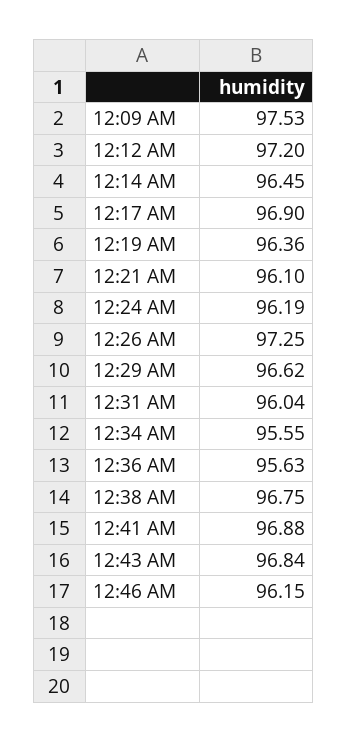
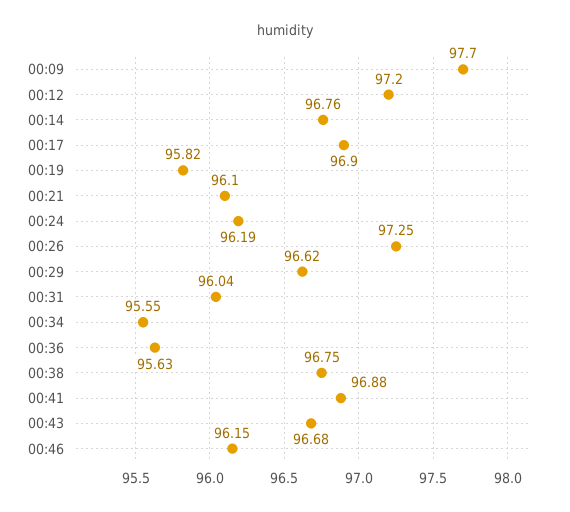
12:09 AM: 97.53 -> 97.7
12:14 AM: 96.45 -> 96.76
12:19 AM: 96.36 -> 95.82
12:43 AM: 96.84 -> 96.68

